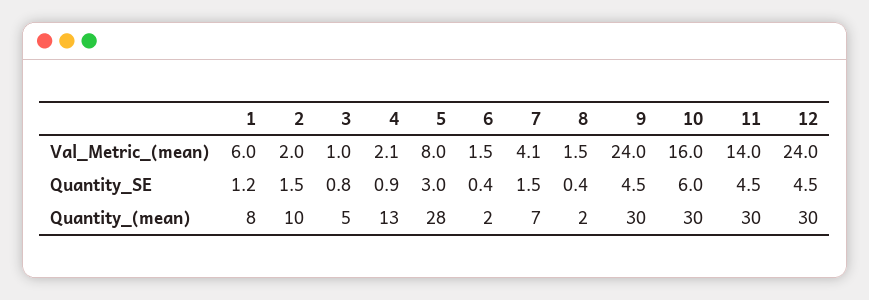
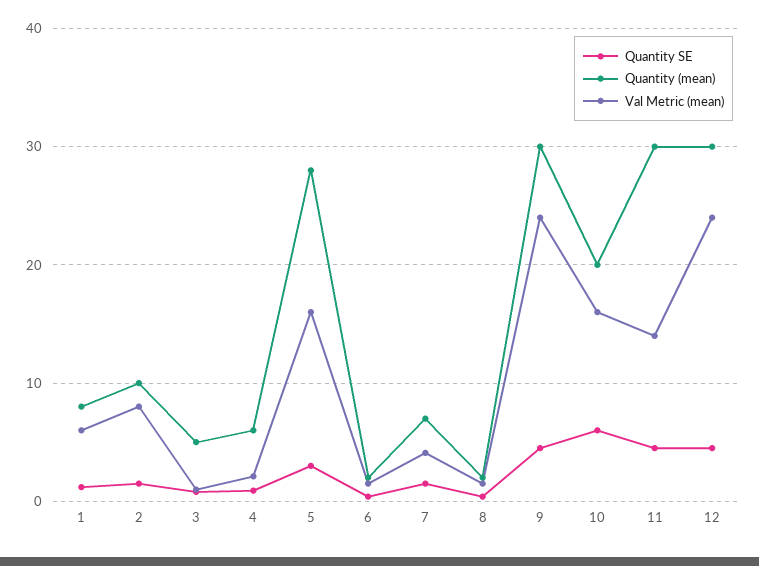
Val_Metric_(mean), 2: 2 -> 8
Val_Metric_(mean), 5: 8 -> 16
Quantity_(mean), 4: 13 -> 6
Quantity_(mean), 10: 30 -> 20

